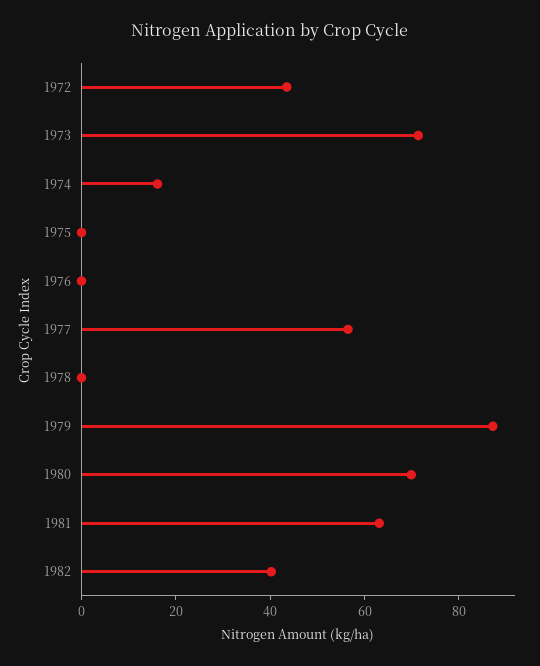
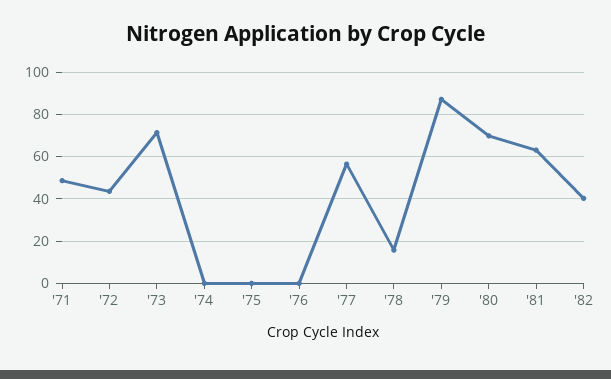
1974: 15 -> 0
1978: 0 -> 15
'71: none -> 50

